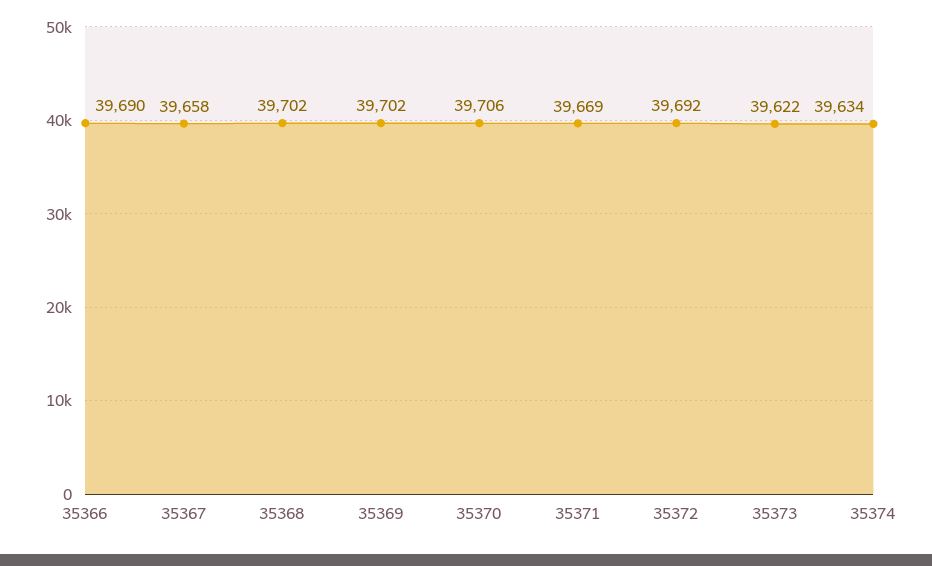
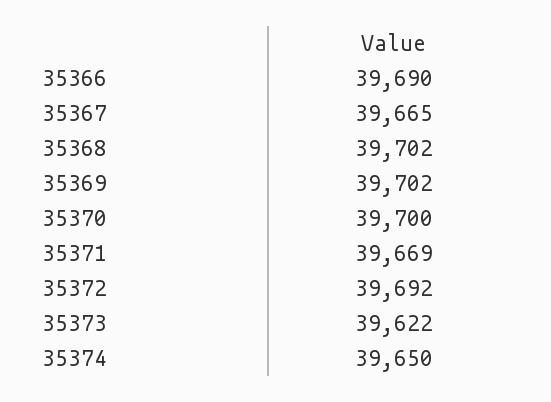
35367: 39658 -> 39665
35370: 39706 -> 39700
35374: 39634 -> 39650

